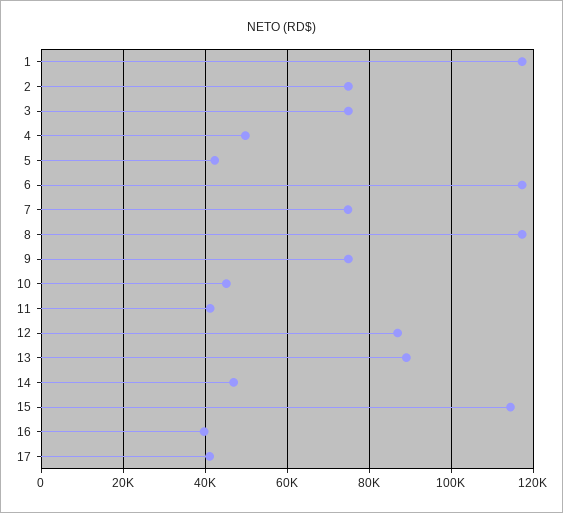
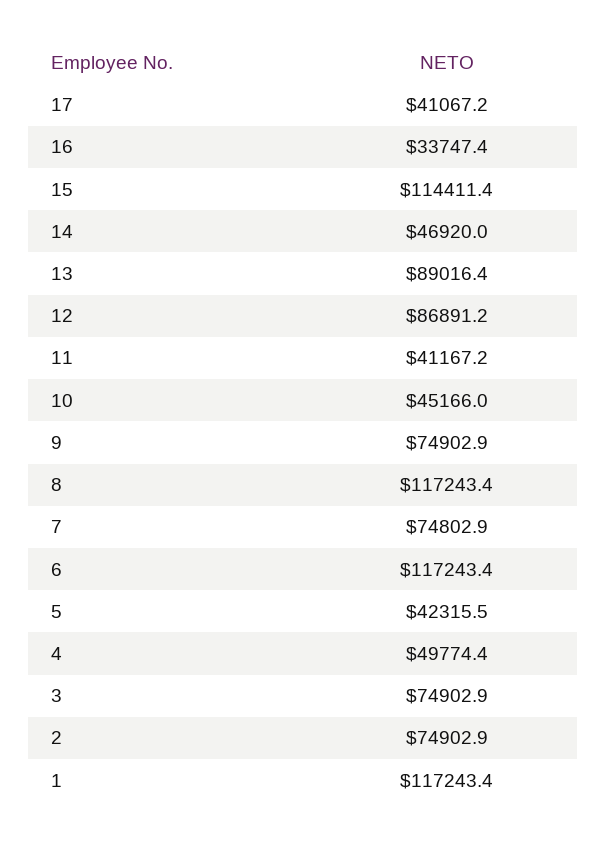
16: 40000 -> 33747.4

